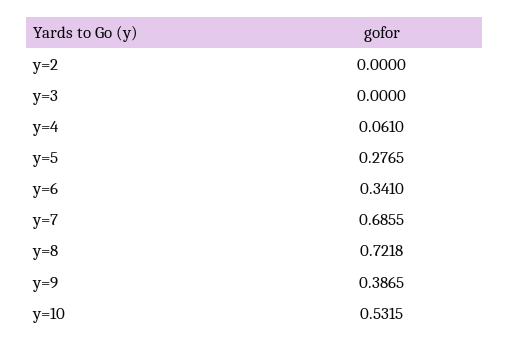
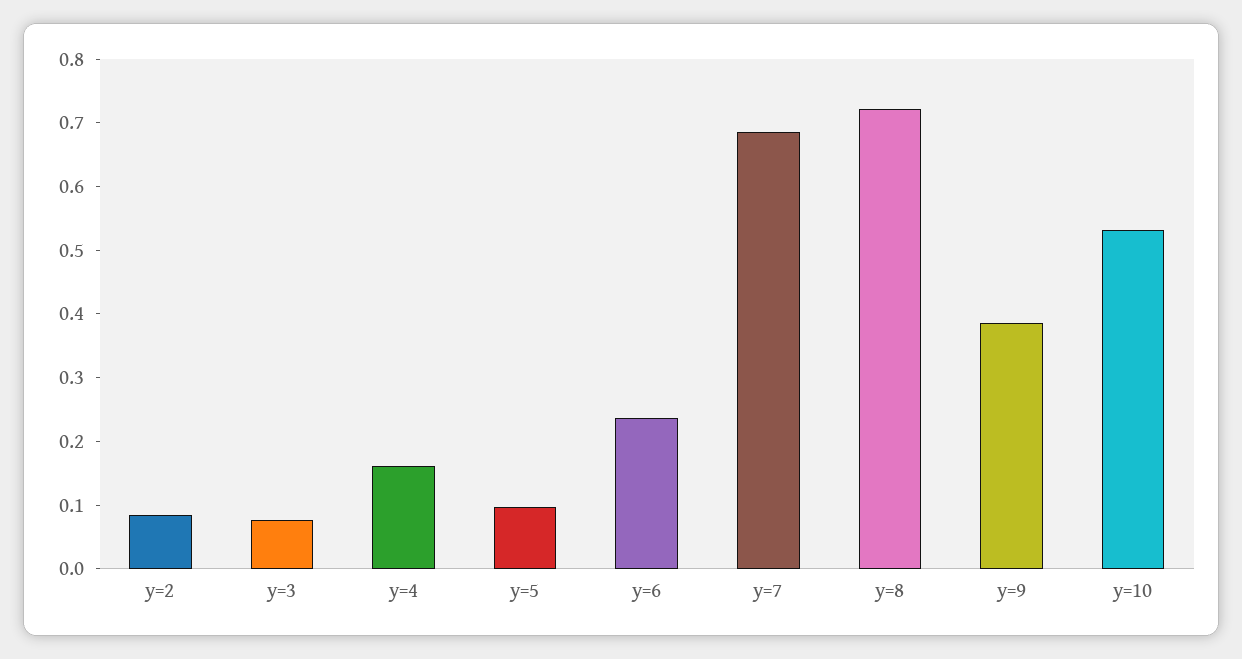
y=2: 0 -> 0.08
y=3: 0 -> 0.08
y=4: 0.061 -> 0.16
y=5: 0.2765 -> 0.1
y=6: 0.341 -> 0.24

